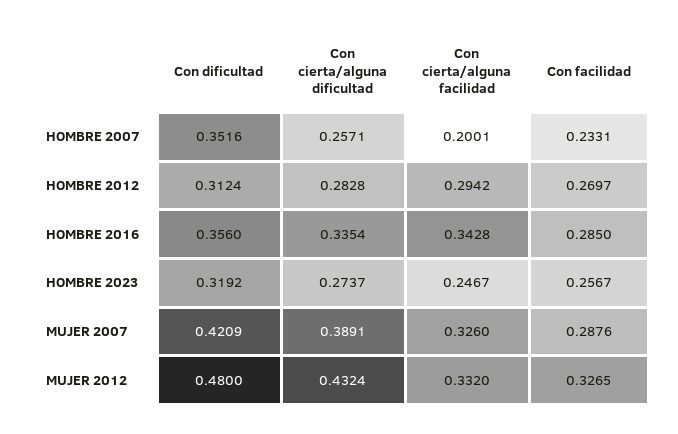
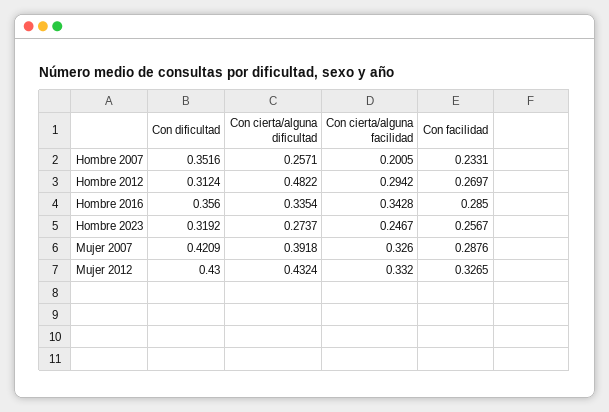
Con cierta/alguna facilidad, HOMBRE 2007: 0.2001 -> 0.2005
Con cierta/alguna dificultad, HOMBRE 2012: 0.2828 -> 0.4822
Con cierta/alguna dificultad, MUJER 2007: 0.3891 -> 0.3918
Con dificultad, MUJER 2012: 0.48 -> 0.43

